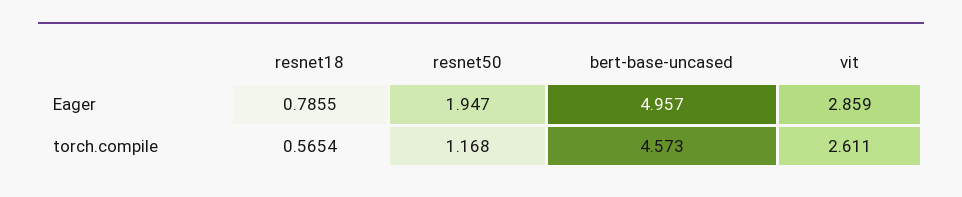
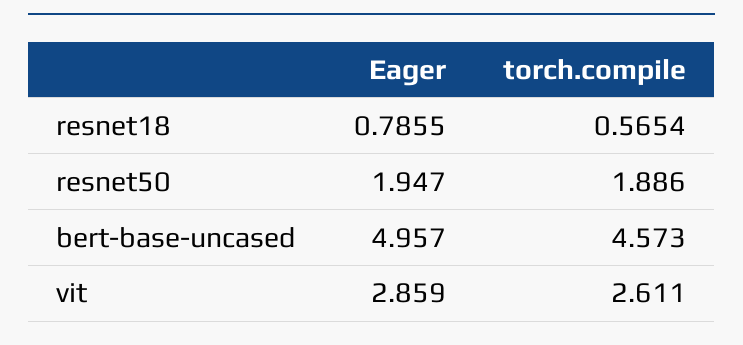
resnet50, torch.compile: 1.168 -> 1.886

